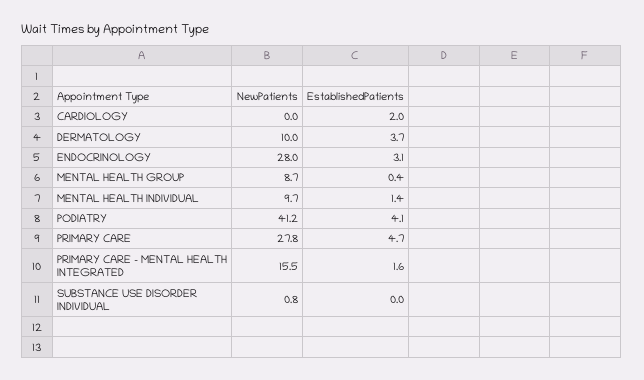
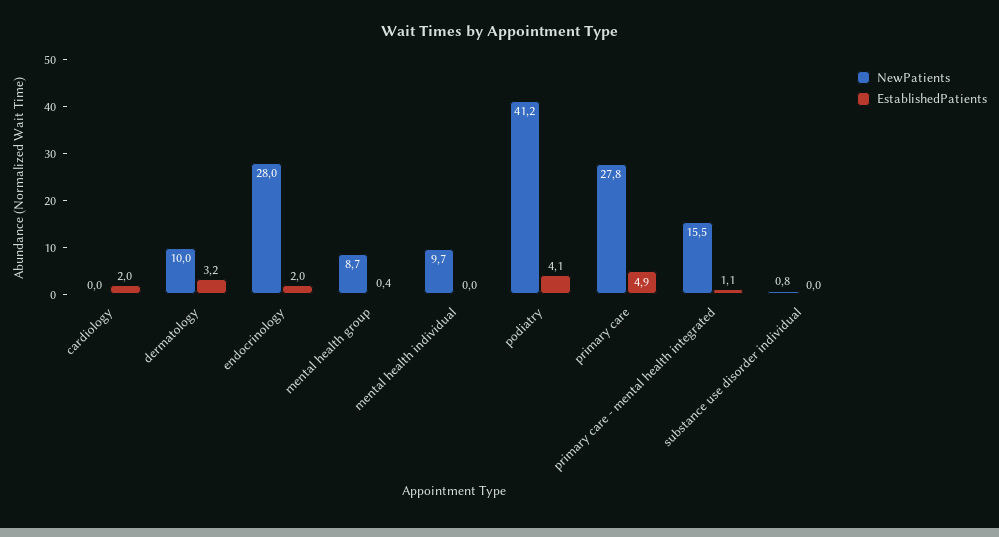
EstablishedPatients, DERMATOLOGY: 3.7 -> 3.2
EstablishedPatients, ENDOCRINOLOGY: 3.1 -> 2
EstablishedPatients, MENTAL HEALTH INDIVIDUAL: 1.4 -> 0
EstablishedPatients, PRIMARY CARE: 4.7 -> 4.9
EstablishedPatients, PRIMARY CARE - MENTAL HEALTH INTEGRATED: 1.6 -> 1.1

